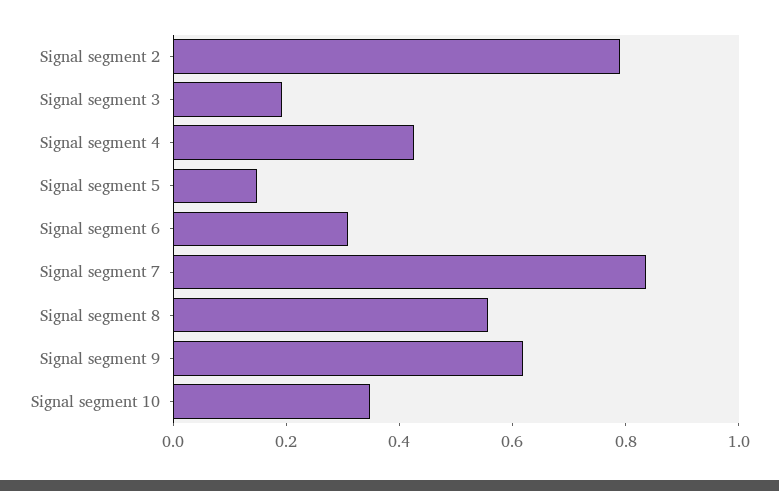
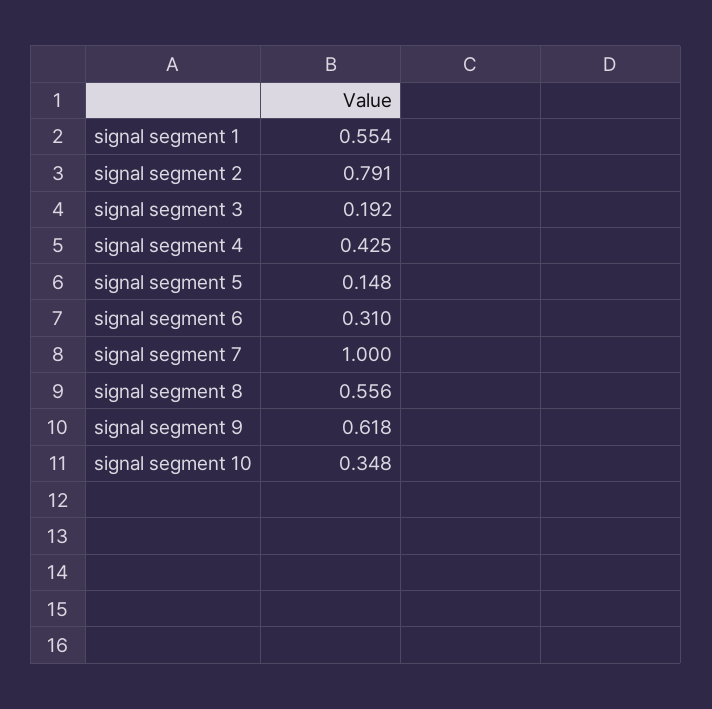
Signal segment 7: 0.85 -> 1
signal segment 1: none -> 0.554

